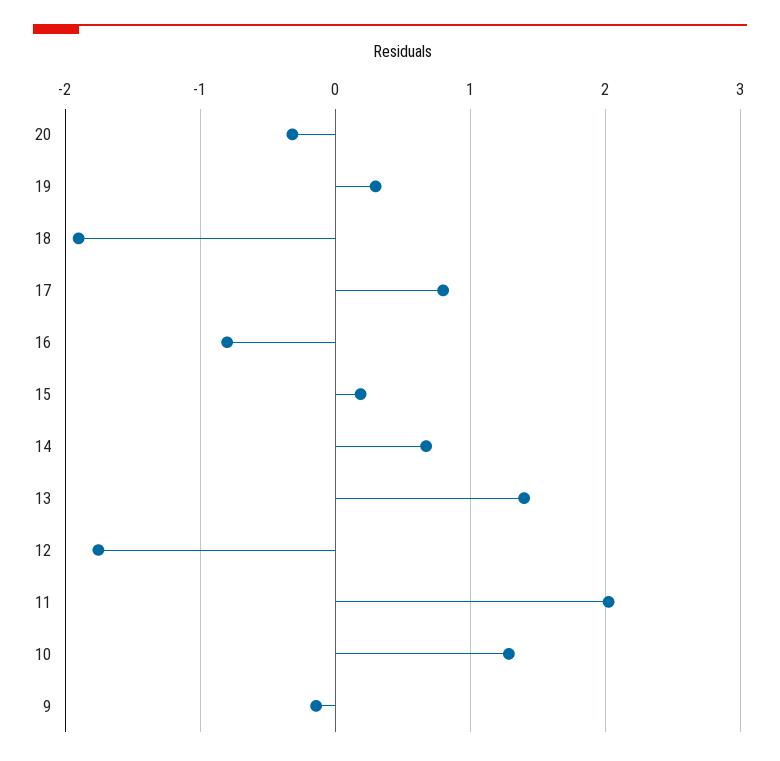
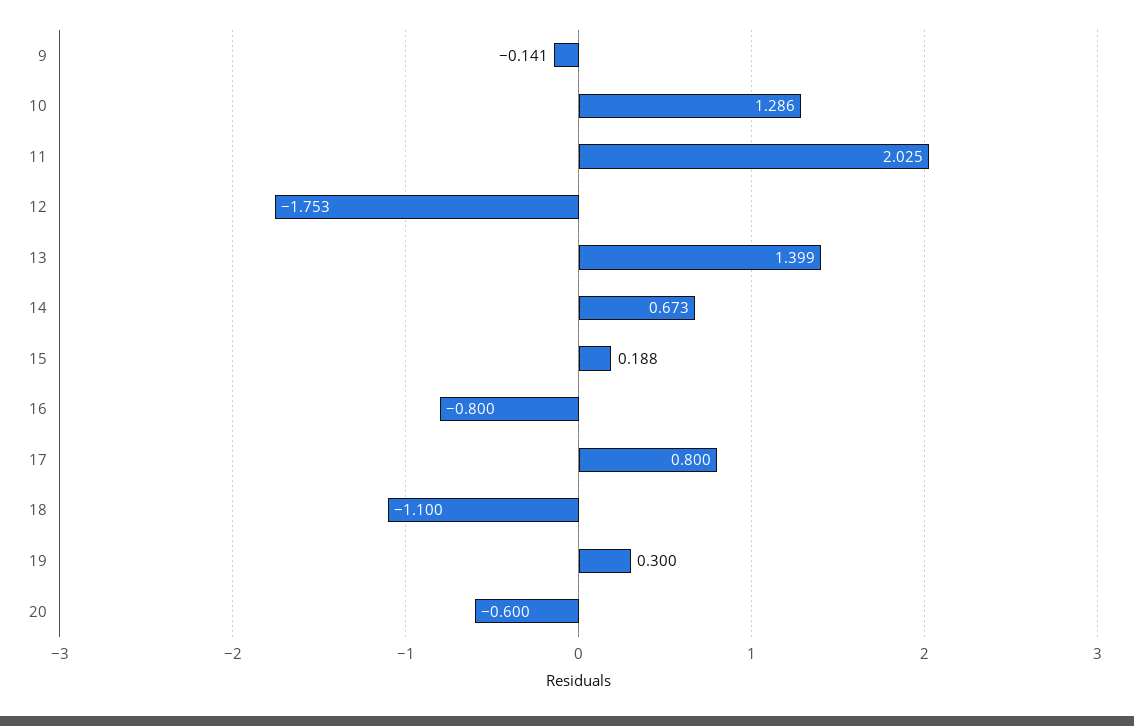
20: -0.3 -> -0.6
18: -1.9 -> -1.1

